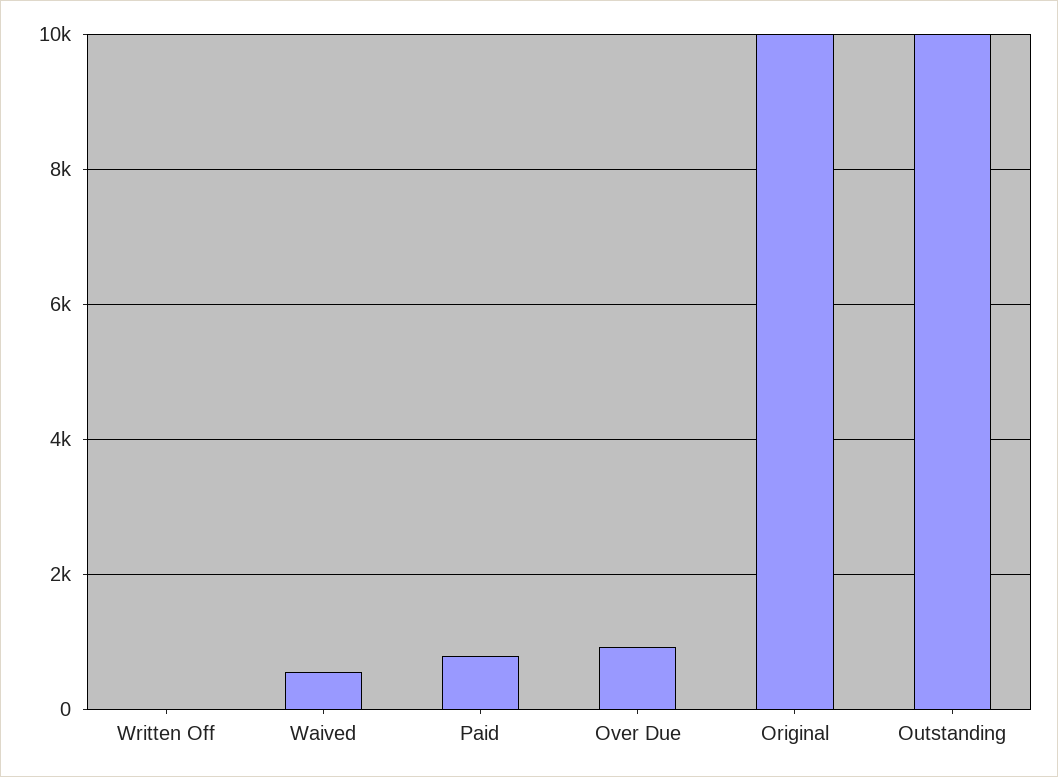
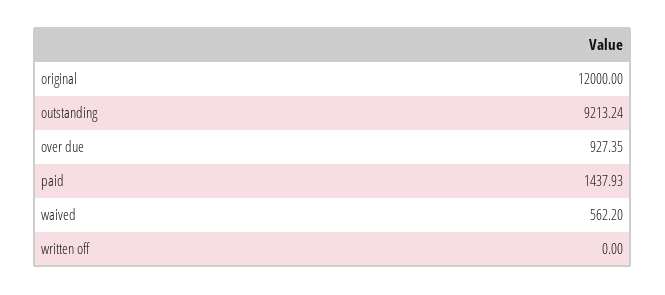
Paid: 800 -> 1437.93
Original: 10000 -> 12000
Outstanding: 10000 -> 9213.24

